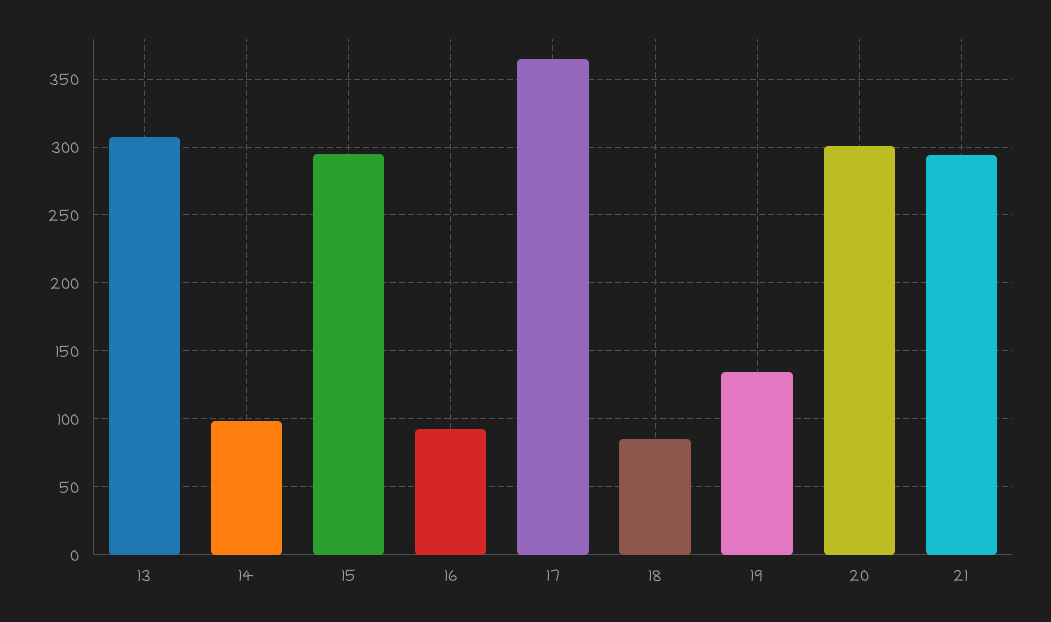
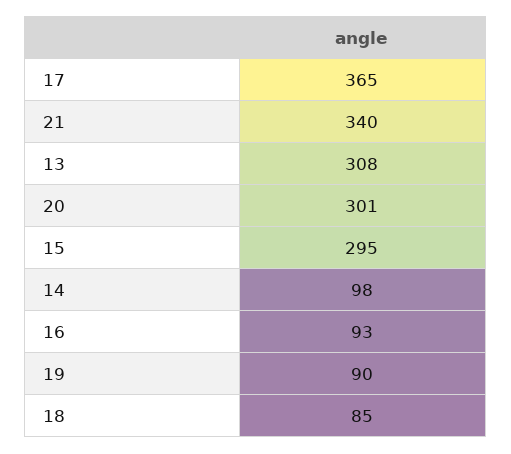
19: 135 -> 90
21: 295 -> 340

